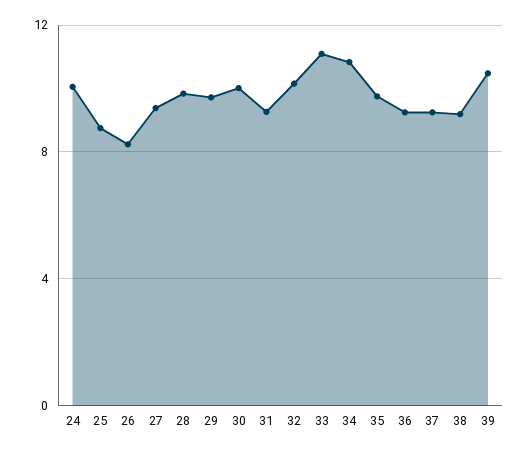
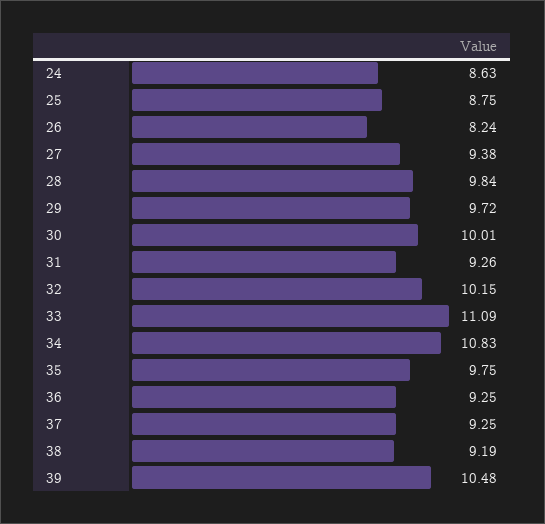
24: 10 -> 8.63

